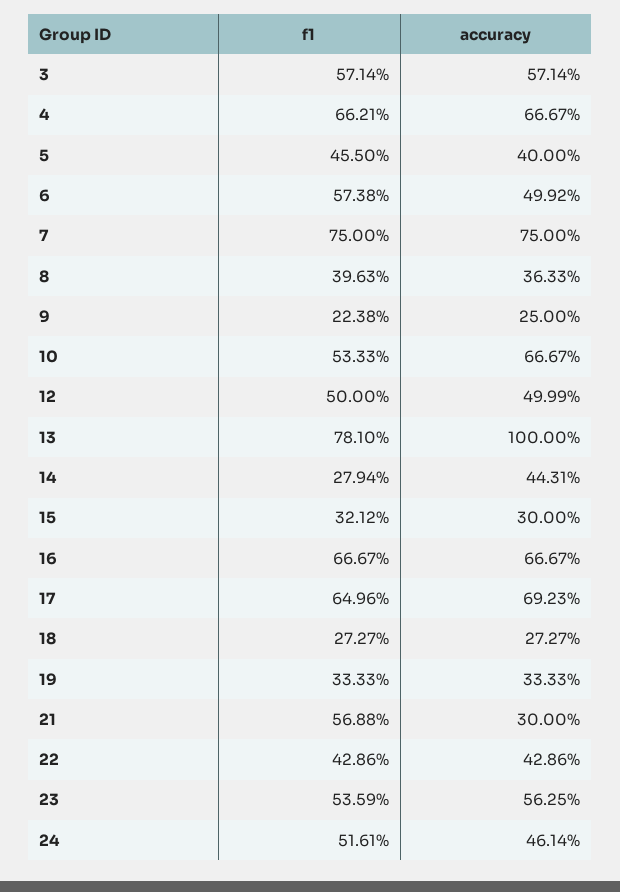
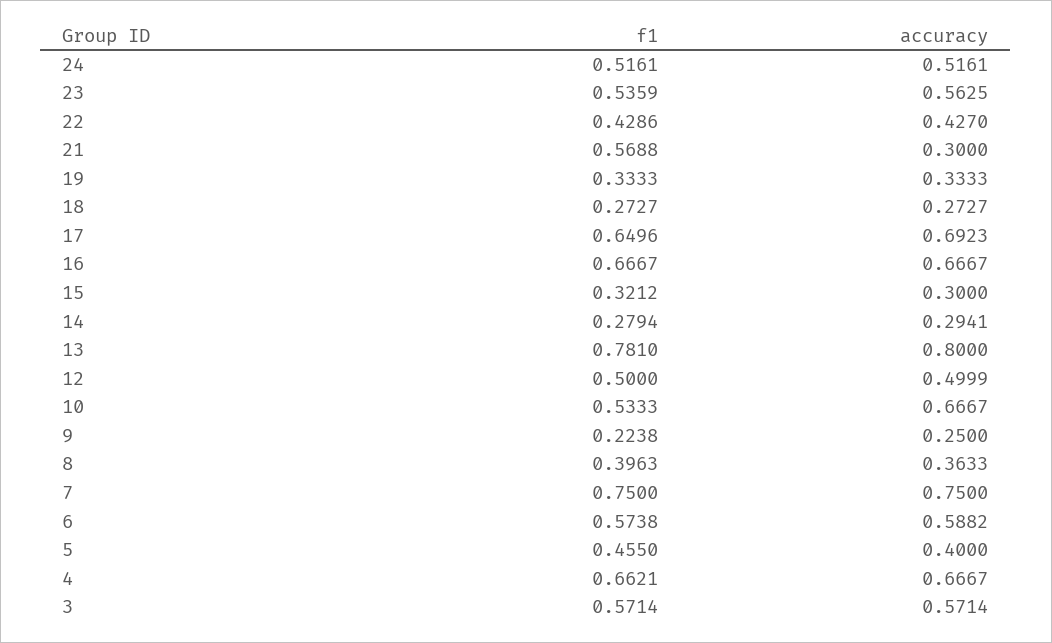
accuracy, 6: 0.4992 -> 0.5882
accuracy, 13: 1 -> 0.8
accuracy, 14: 0.4431 -> 0.2941
accuracy, 22: 0.4286 -> 0.427
accuracy, 24: 0.4614 -> 0.5161

